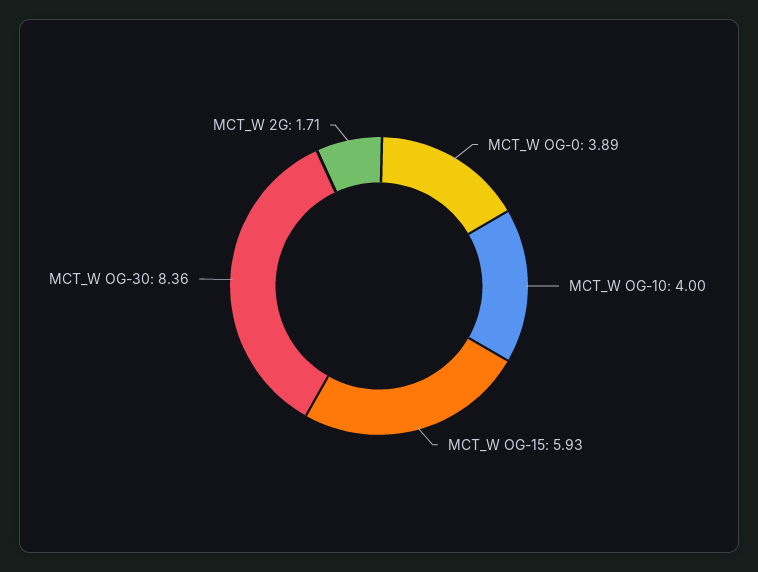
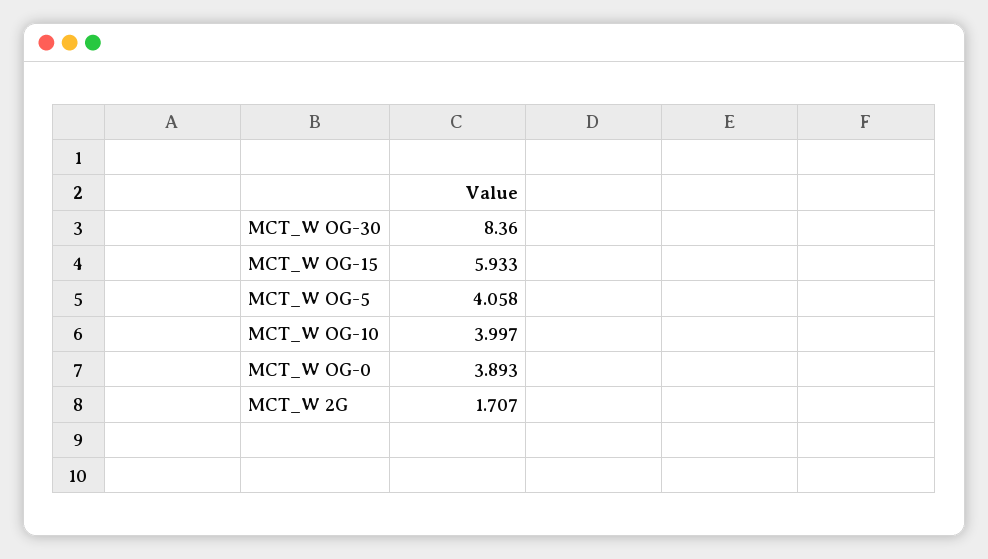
MCT_W OG-5: none -> 4.058

